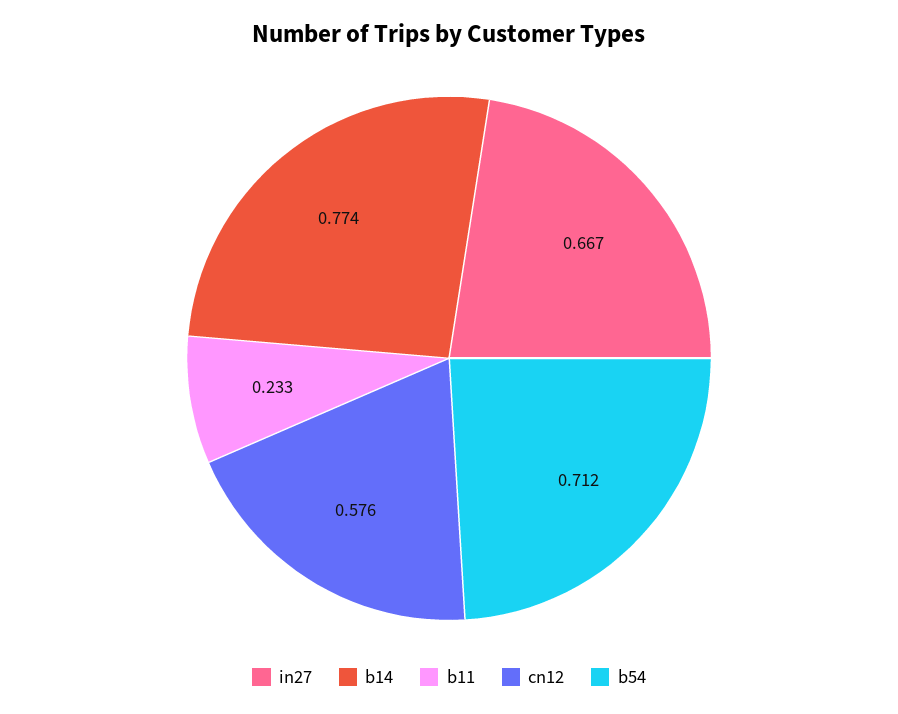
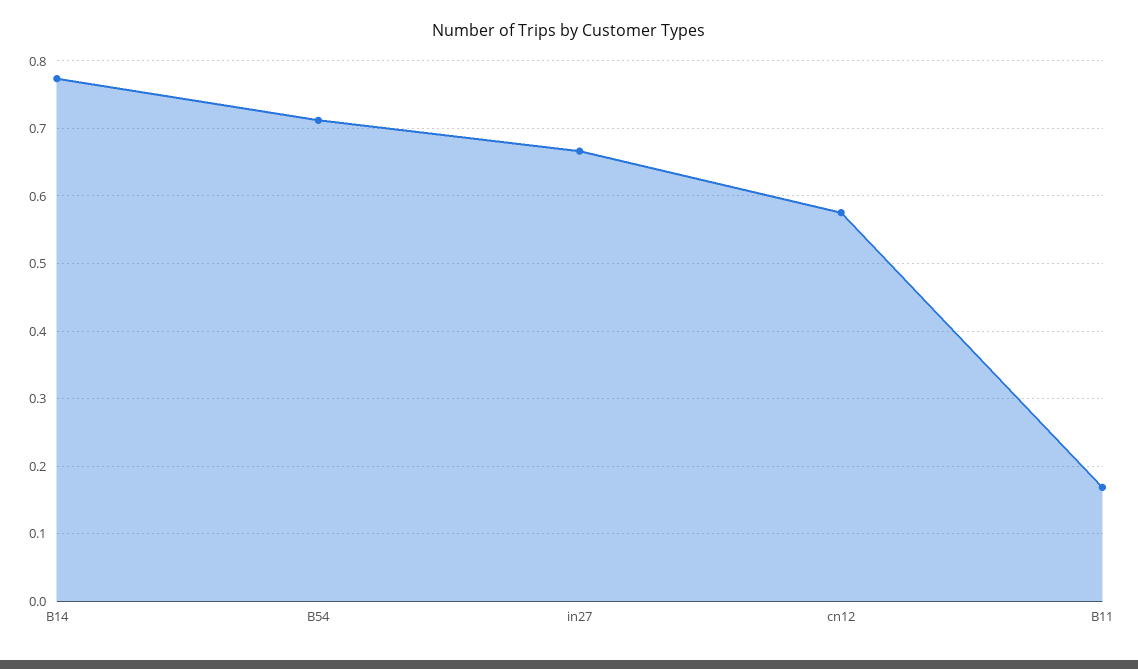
b11: 0.233 -> 0.17

